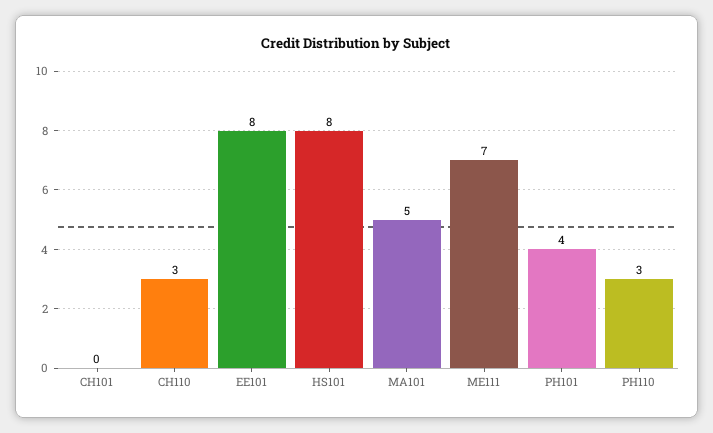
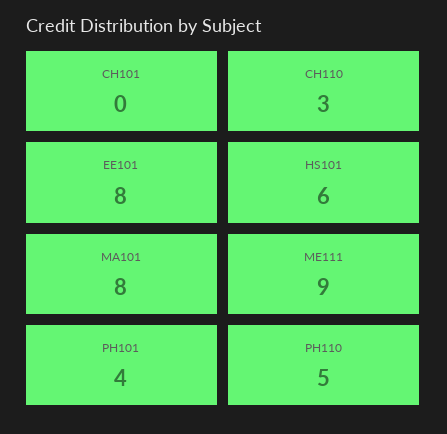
HS101: 8 -> 6
MA101: 5 -> 8
ME111: 7 -> 9
PH110: 3 -> 5

